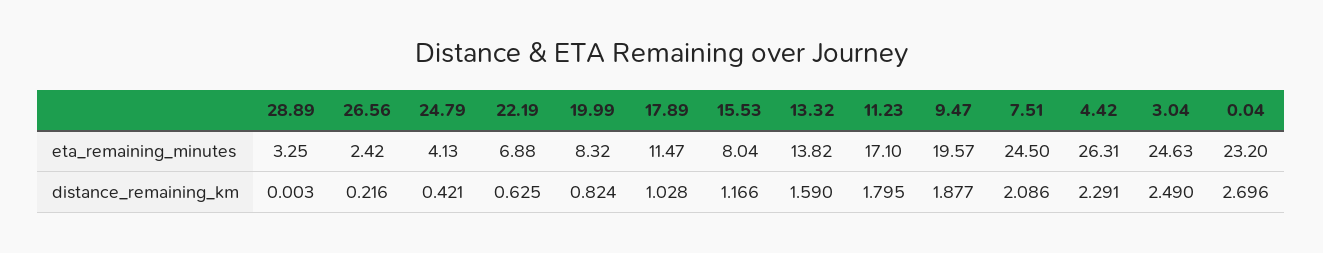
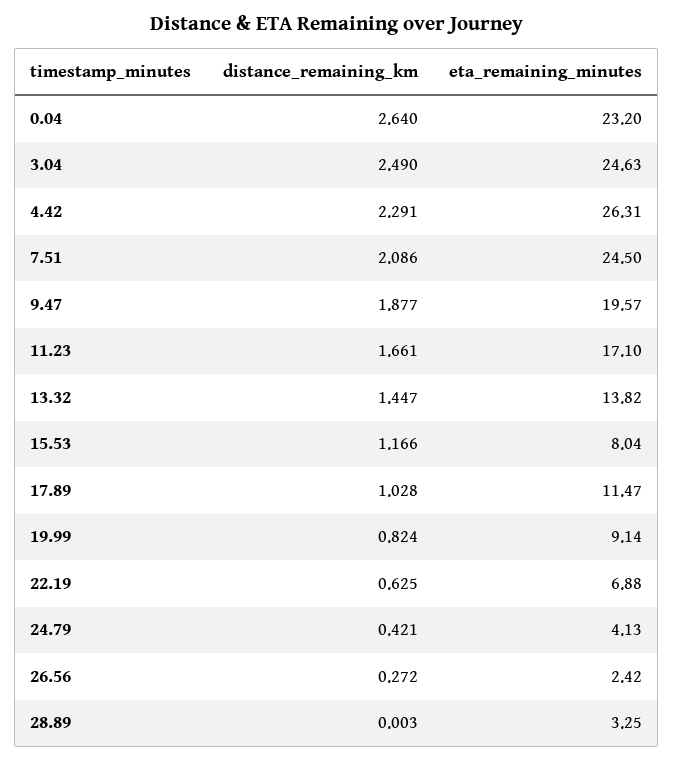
19.99, eta_remaining_minutes: 8.32 -> 9.14
26.56, distance_remaining_km: 0.216 -> 0.272
13.32, distance_remaining_km: 1.59 -> 1.447
11.23, distance_remaining_km: 1.795 -> 1.661
0.04, distance_remaining_km: 2.696 -> 2.64

